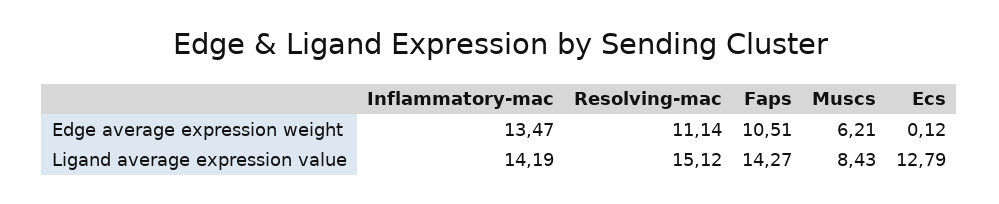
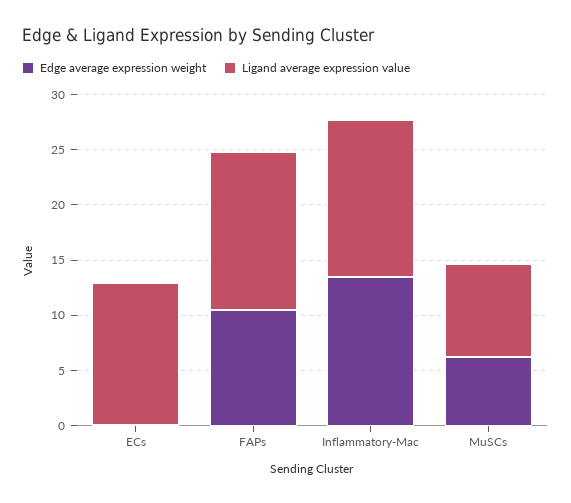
Edge average expression weight, Resolving-mac: 11.14 -> none
Ligand average expression value, Resolving-mac: 15.12 -> none

